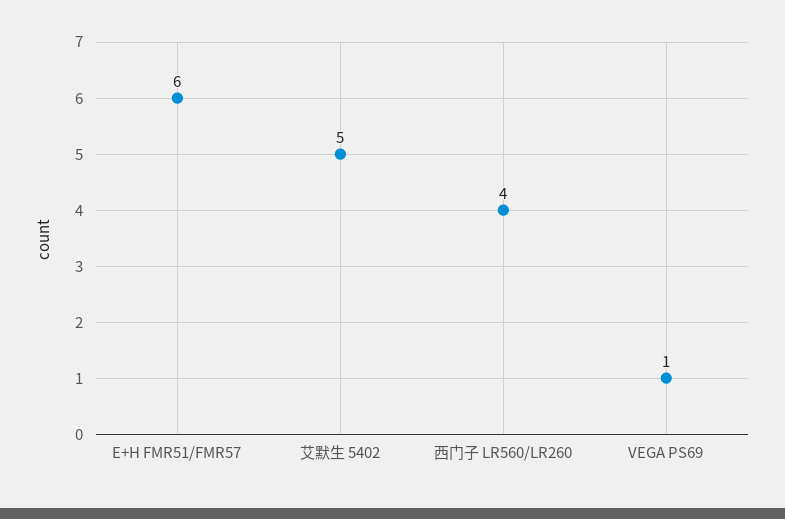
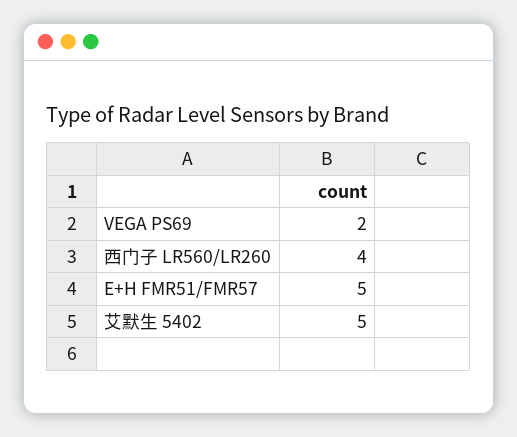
E+H FMR51/FMR57: 6 -> 5
VEGA PS69: 1 -> 2

